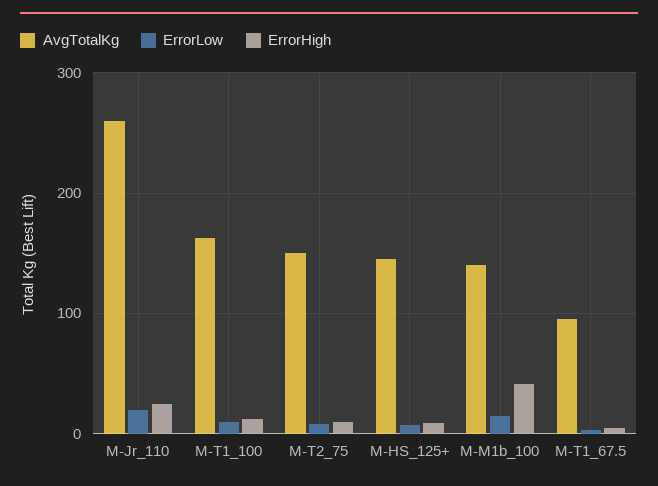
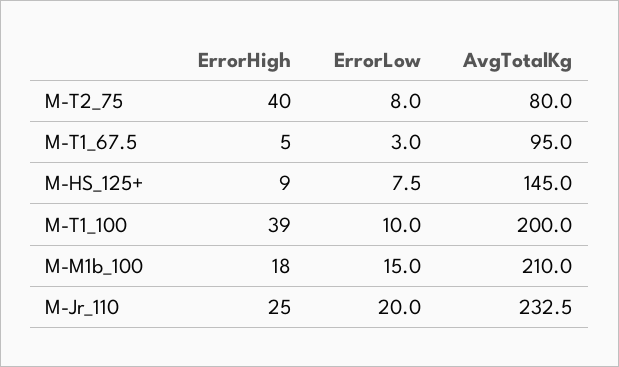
AvgTotalKg, M-Jr_110: 260 -> 232.5
AvgTotalKg, M-T1_100: 160 -> 200
ErrorHigh, M-T1_100: 10 -> 39
AvgTotalKg, M-T2_75: 150 -> 80
ErrorHigh, M-T2_75: 10 -> 40
AvgTotalKg, M-M1b_100: 140 -> 210
ErrorHigh, M-M1b_100: 40 -> 18

